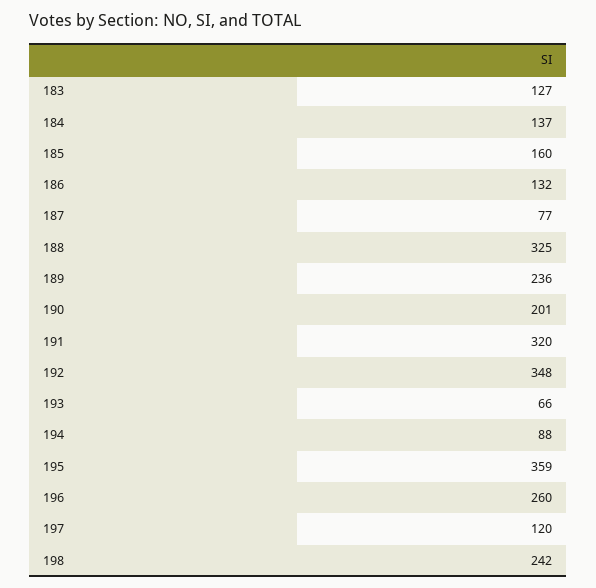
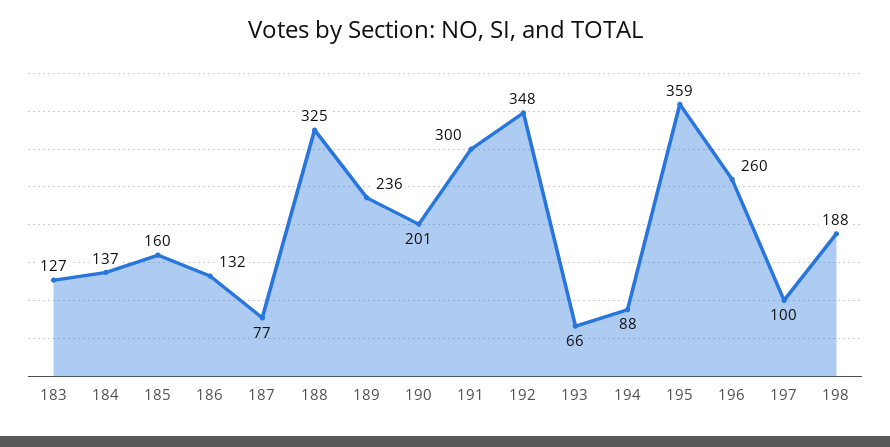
191: 320 -> 300
197: 120 -> 100
198: 242 -> 188

